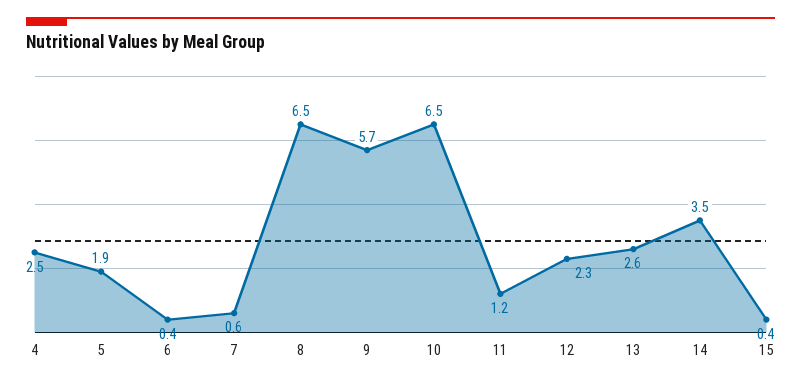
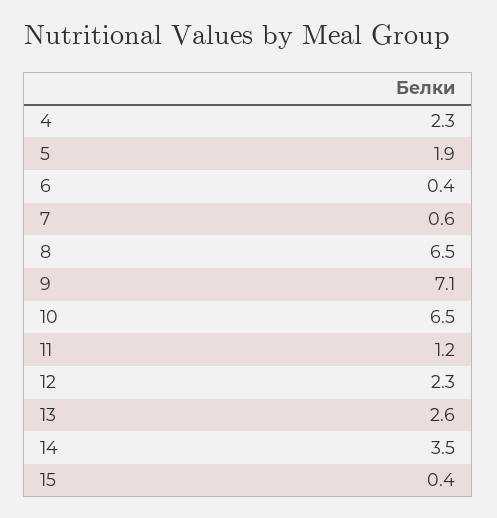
4: 2.5 -> 2.3
9: 5.7 -> 7.1

